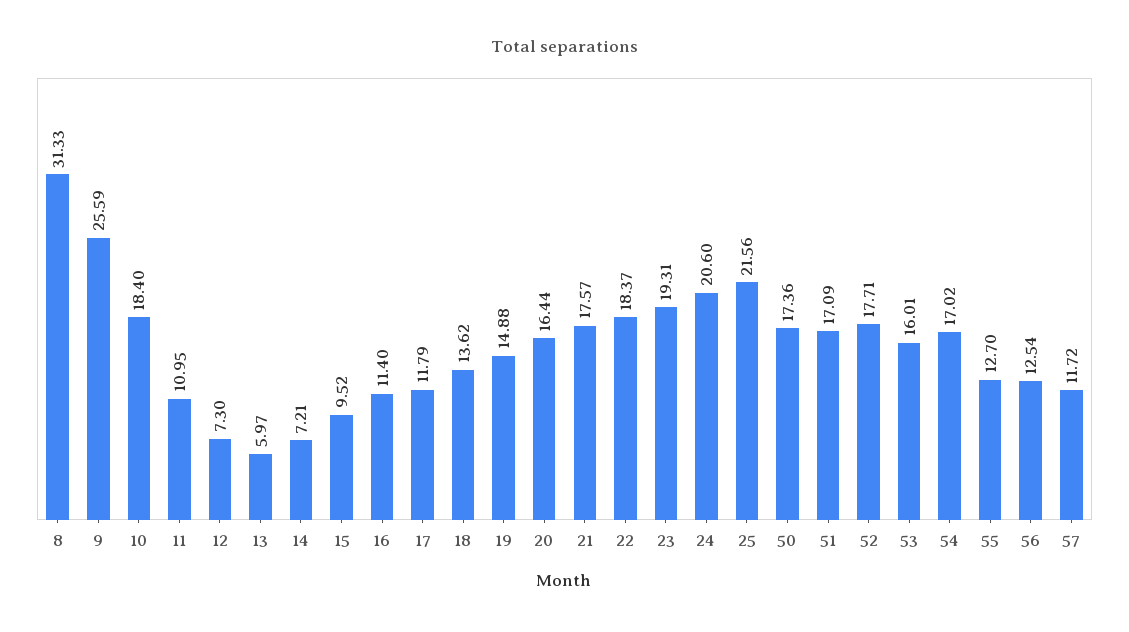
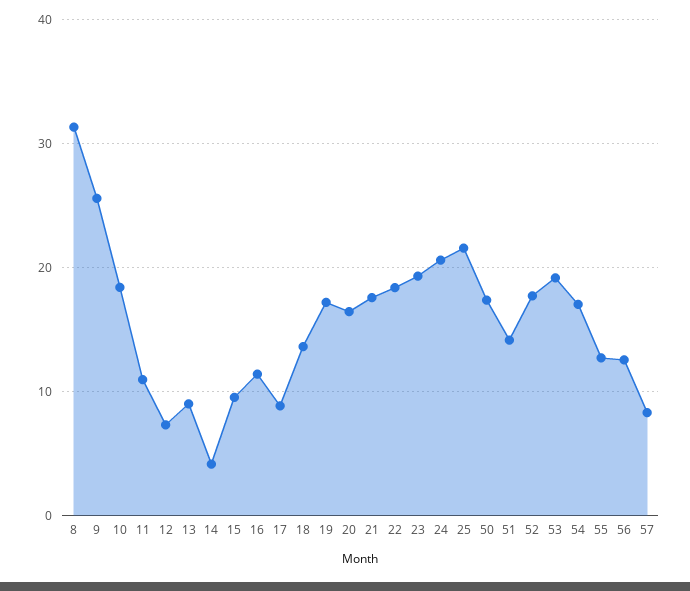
13: 5.97 -> 9
14: 7.21 -> 4
17: 11.79 -> 9
19: 14.88 -> 17
51: 17.09 -> 14
53: 16.01 -> 19
57: 11.72 -> 8

